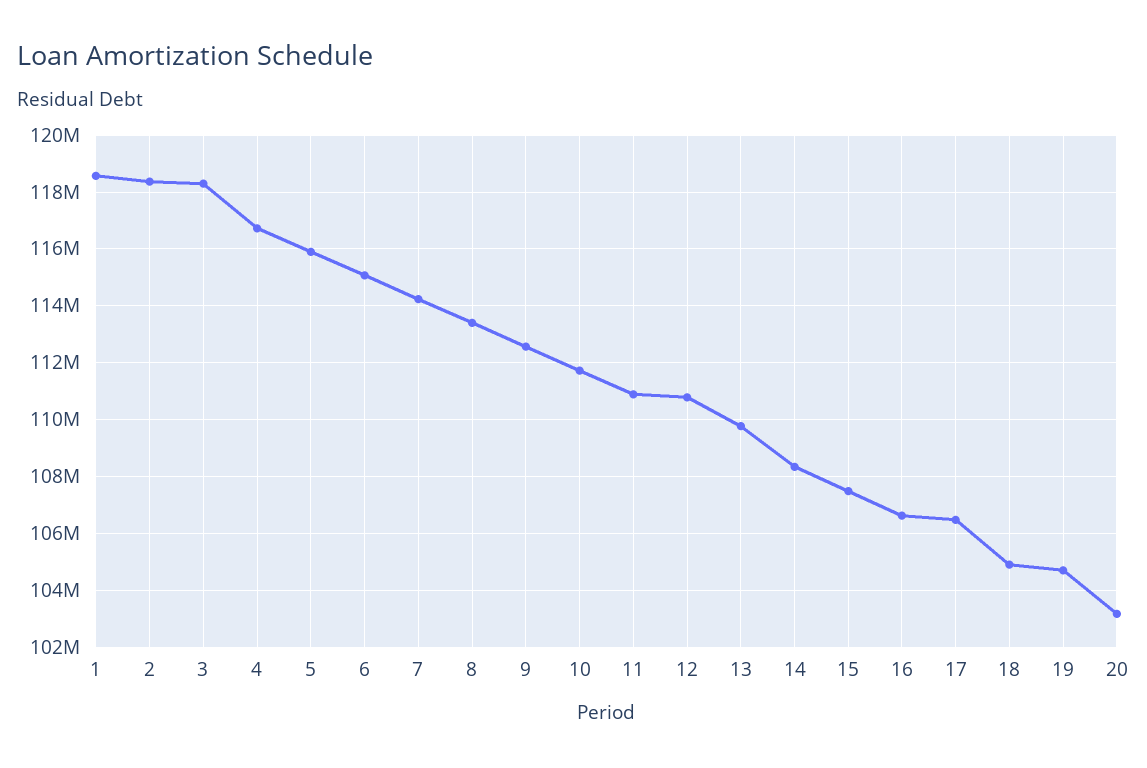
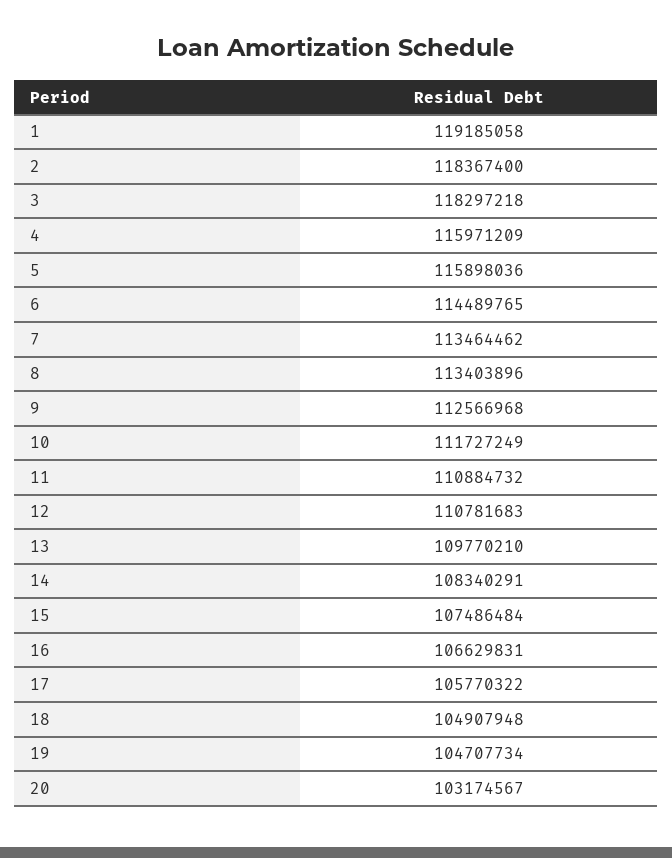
1: 118500000 -> 119185058
4: 116750000 -> 115971209
6: 115000000 -> 114489765
7: 114250000 -> 113464462
17: 106500000 -> 105770322

